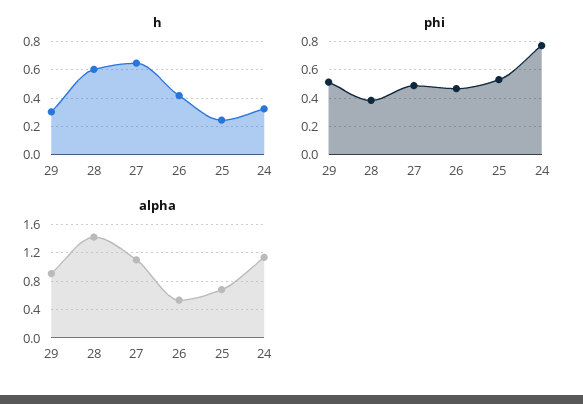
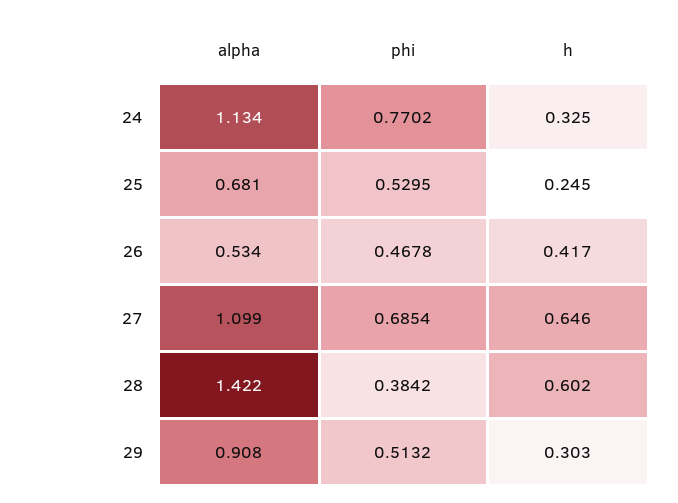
phi, 27: 0.5 -> 0.6854

